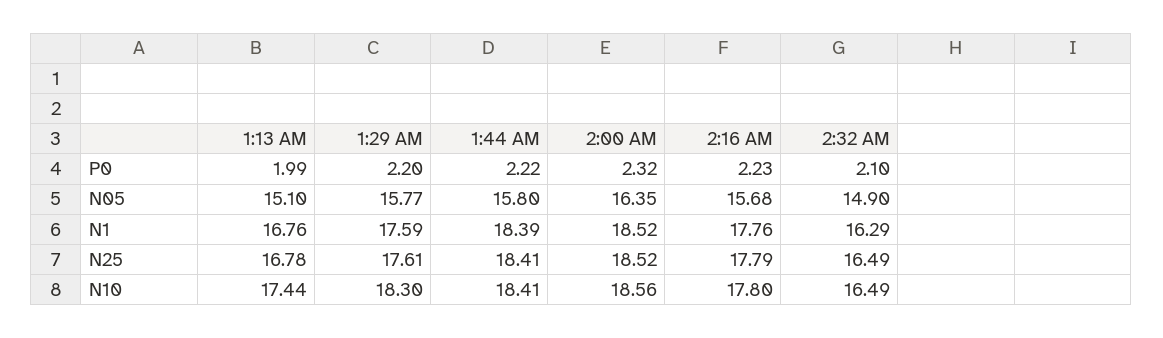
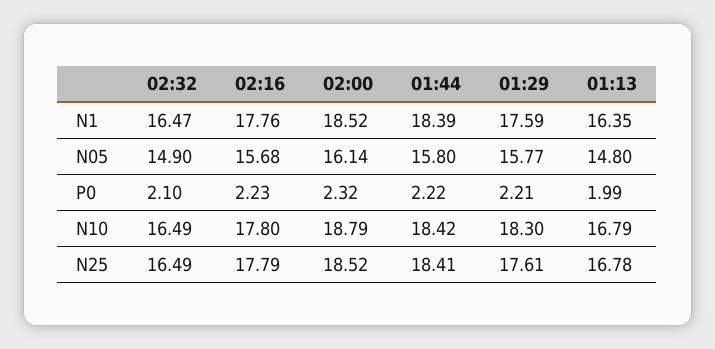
1:29 AM, P0: 2.2 -> 2.21
1:13 AM, N05: 15.1 -> 14.8
2:00 AM, N05: 16.35 -> 16.14
1:13 AM, N1: 16.76 -> 16.35
2:32 AM, N1: 16.29 -> 16.47
1:13 AM, N10: 17.44 -> 16.79
1:44 AM, N10: 18.41 -> 18.42
2:00 AM, N10: 18.56 -> 18.79

